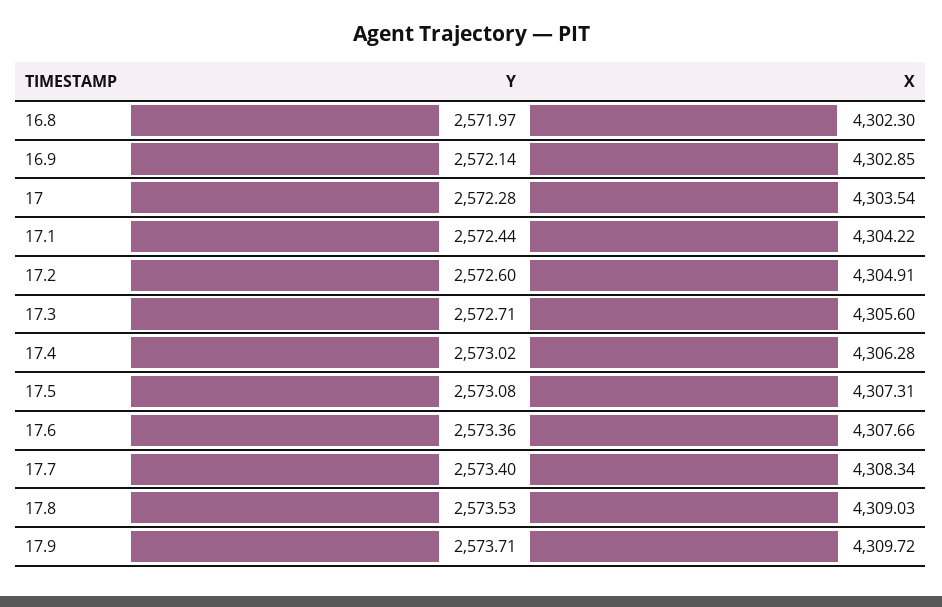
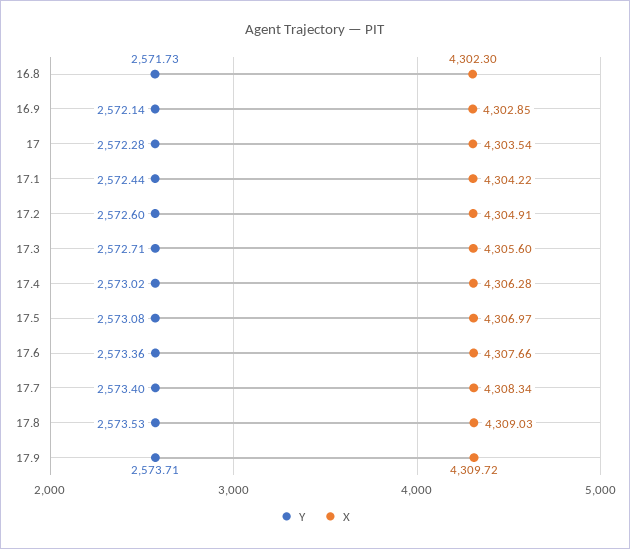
Y, 16.8: 2571.97 -> 2571.73
X, 17.5: 4307.31 -> 4306.97

